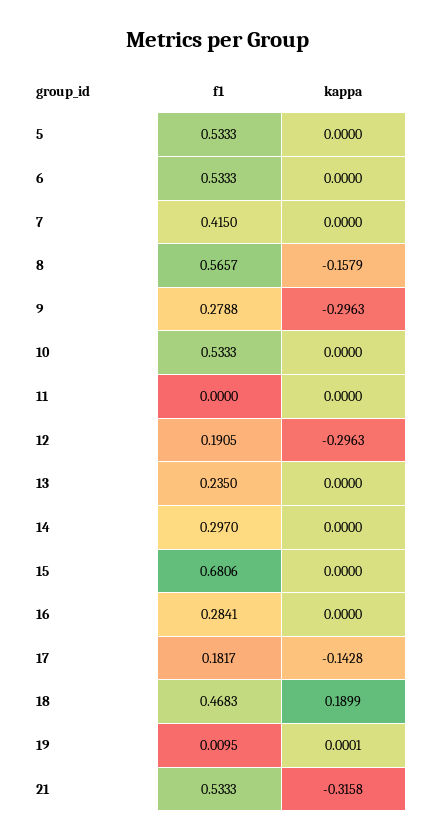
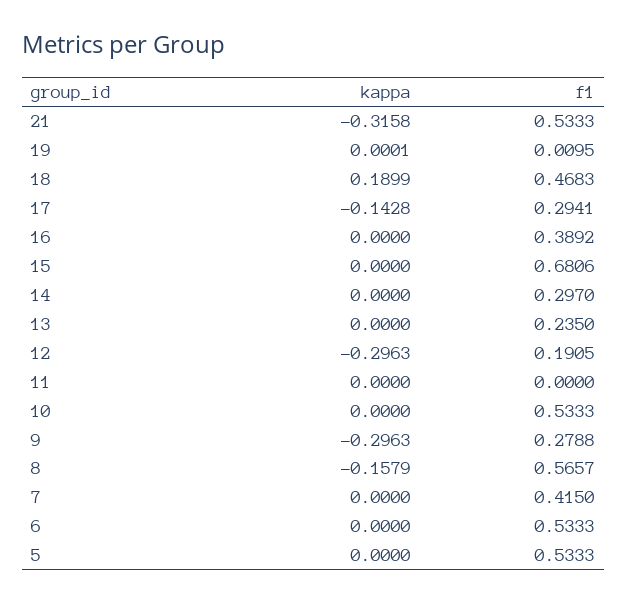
f1, 16: 0.2841 -> 0.3892
f1, 17: 0.1817 -> 0.2941

